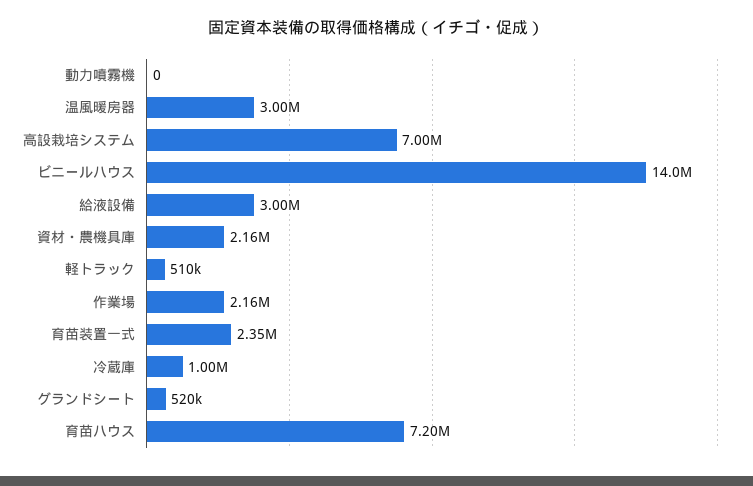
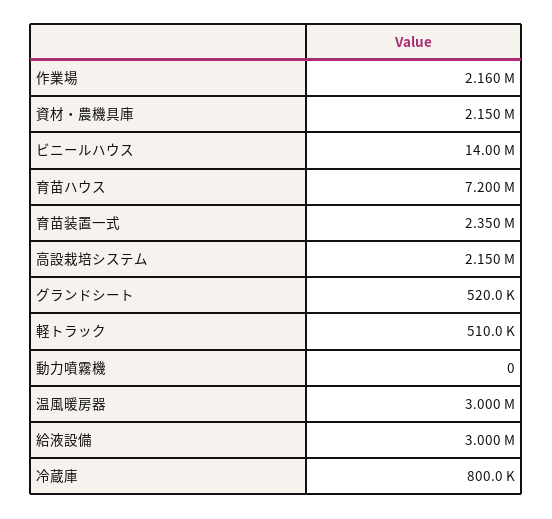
高設栽培システム: 7000000 -> 2150000
資材・農機具庫: 2160000 -> 2150000
冷蔵庫: 1000000 -> 800000

